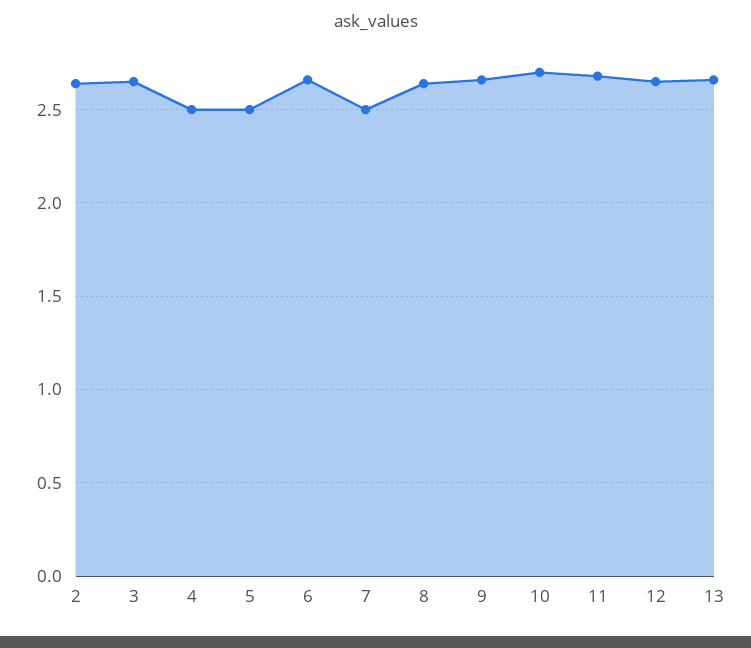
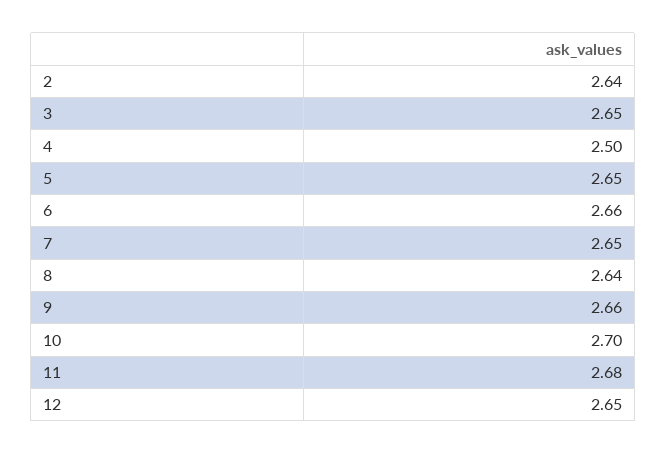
5: 2.5 -> 2.65
7: 2.5 -> 2.65
13: 2.65 -> none

